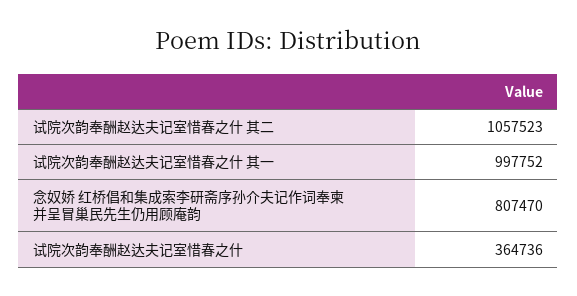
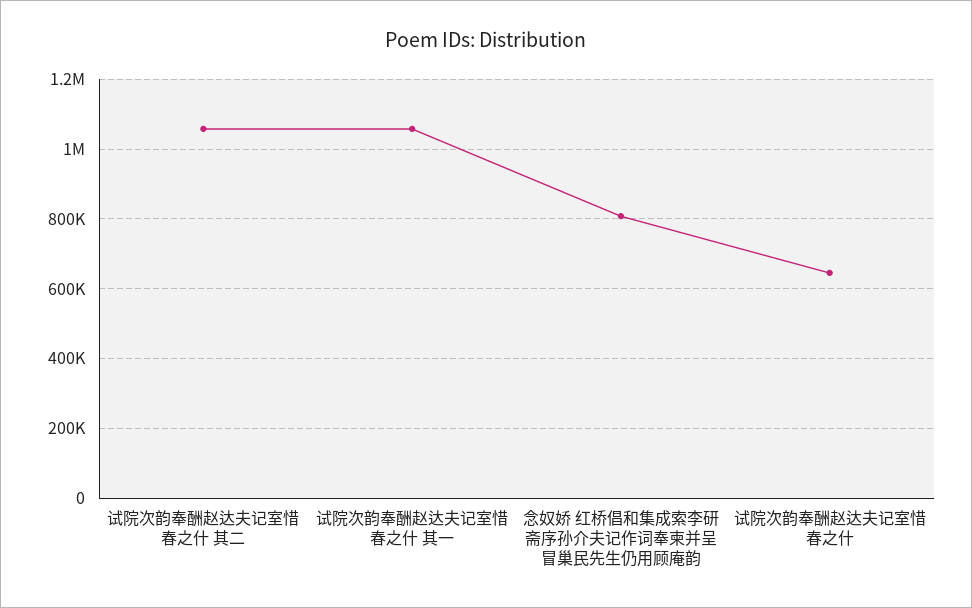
试院次韵奉酬赵达夫记室惜春之什 其一: 997752 -> 1060000
试院次韵奉酬赵达夫记室惜春之什: 364736 -> 640000

